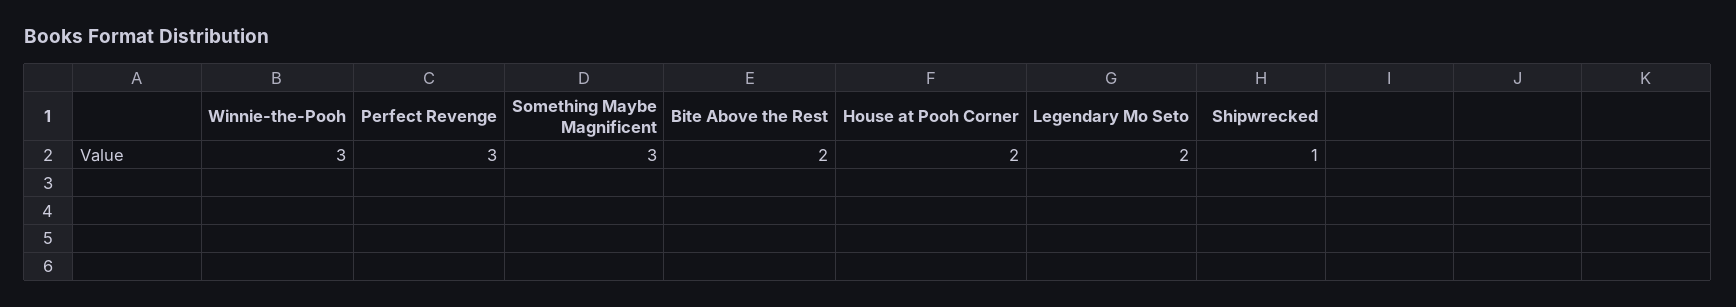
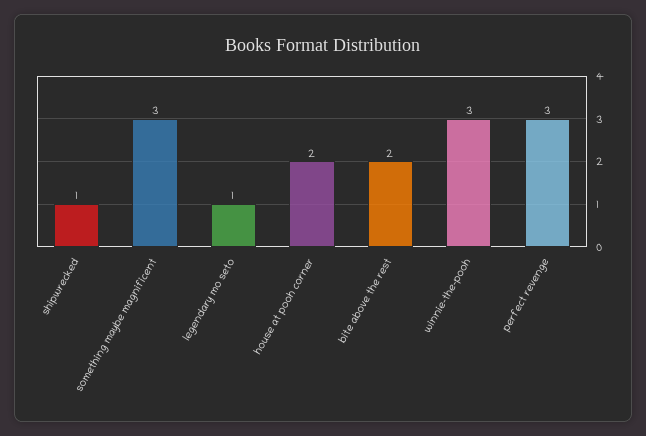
Legendary Mo Seto: 2 -> 1

